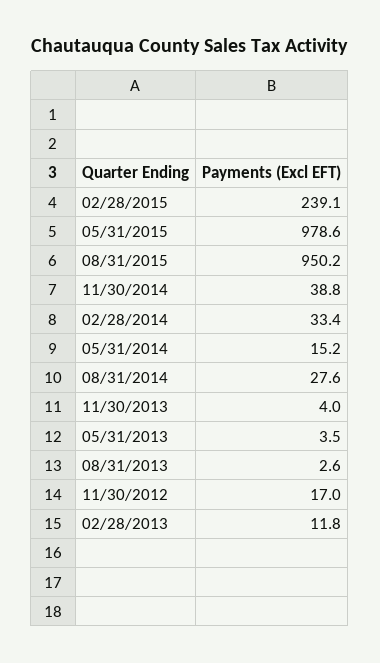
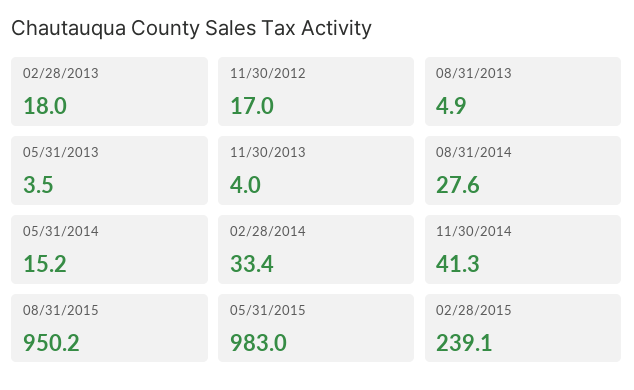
05/31/2015: 978.6 -> 983
11/30/2014: 38.8 -> 41.3
08/31/2013: 2.6 -> 4.9
02/28/2013: 11.8 -> 18

